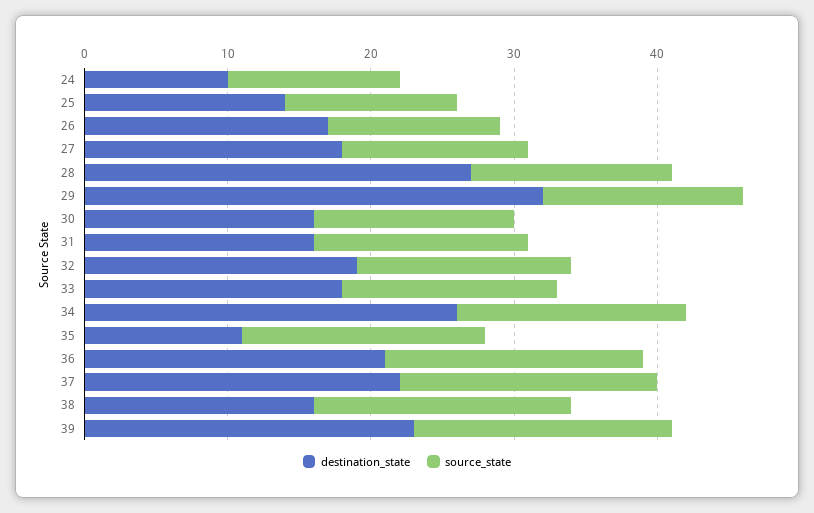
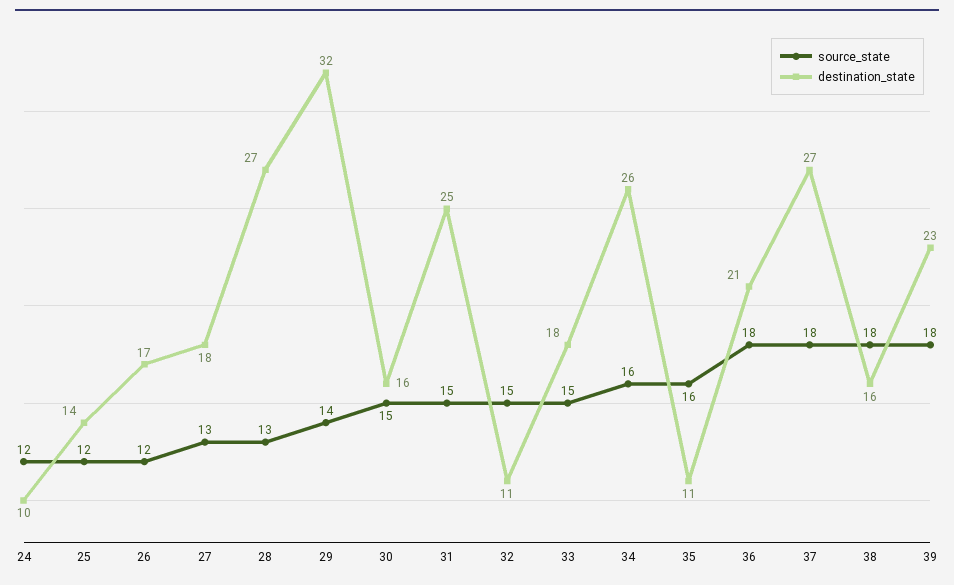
source_state, 28: 14 -> 13
source_state, 30: 14 -> 15
destination_state, 31: 16 -> 25
destination_state, 32: 19 -> 11
source_state, 35: 17 -> 16
destination_state, 37: 22 -> 27

